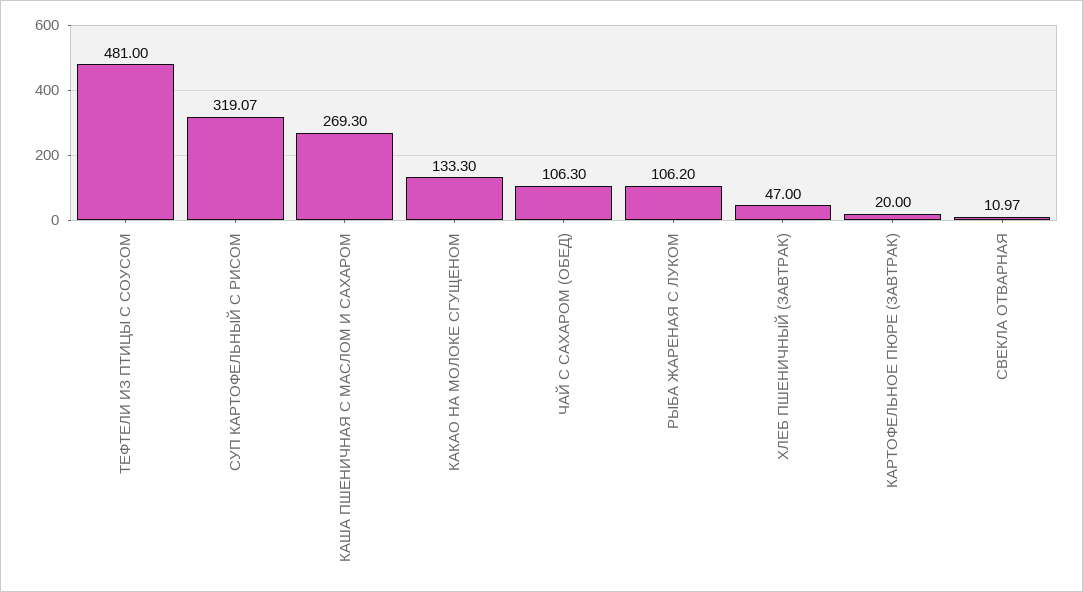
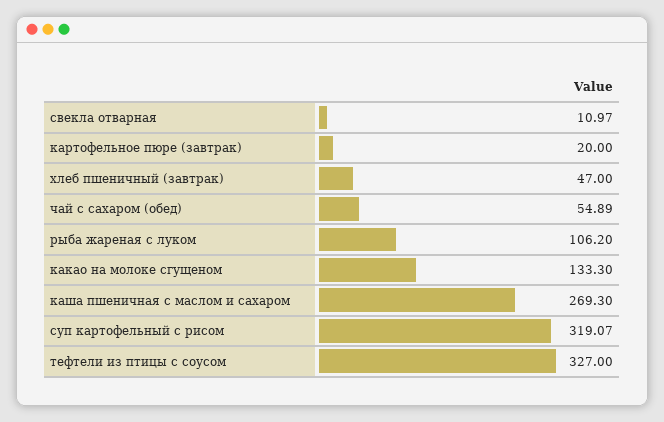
ТЕФТЕЛИ ИЗ ПТИЦЫ С СОУСОМ: 481 -> 327
ЧАЙ С САХАРОМ (ОБЕД): 106.3 -> 54.89

